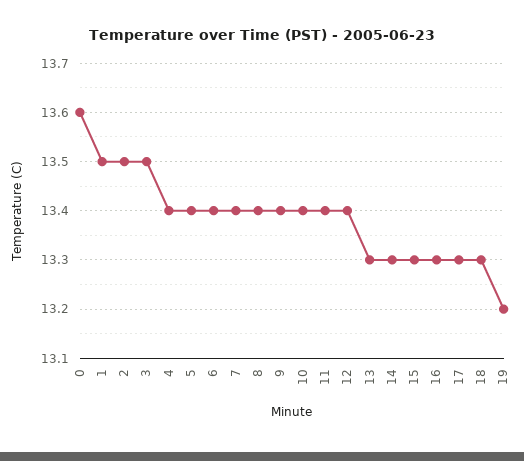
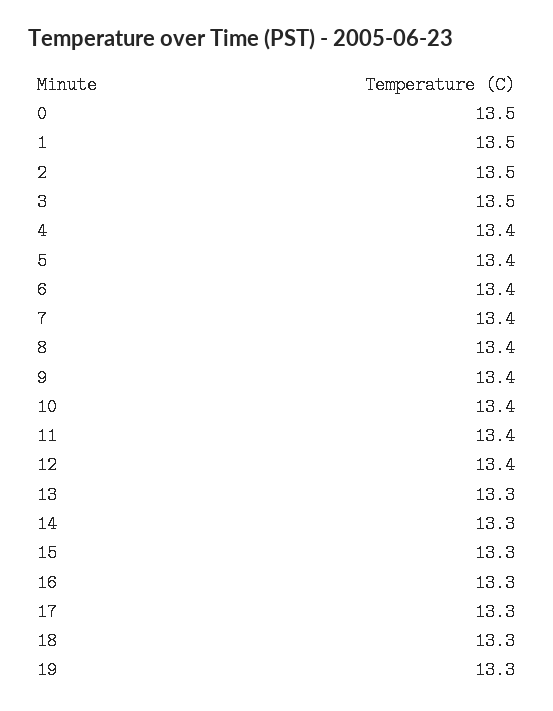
0: 13.6 -> 13.5
19: 13.2 -> 13.3

